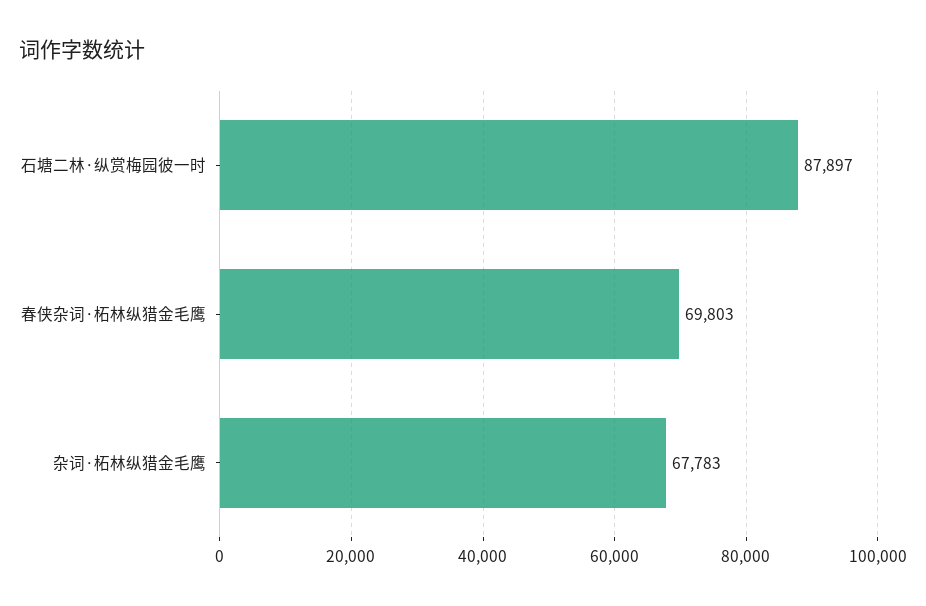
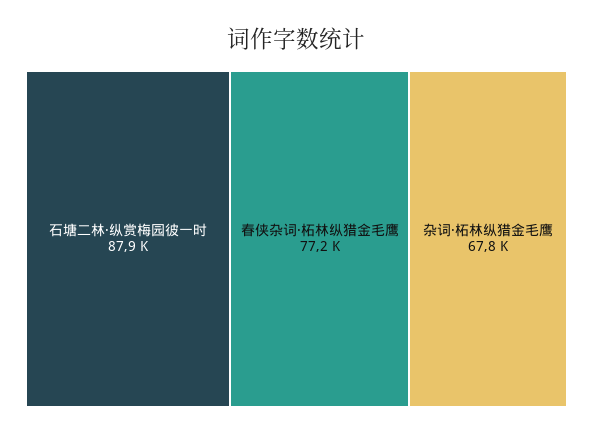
春侠杂词·柘林纵猎金毛鹰: 69803 -> 77200

